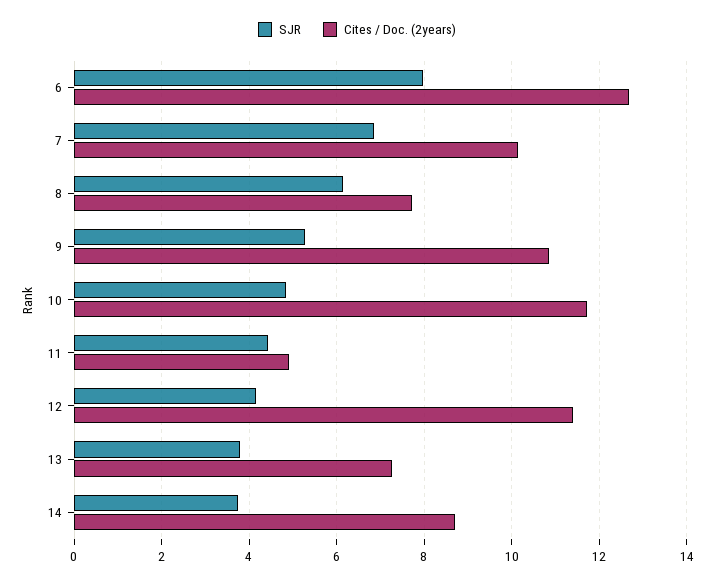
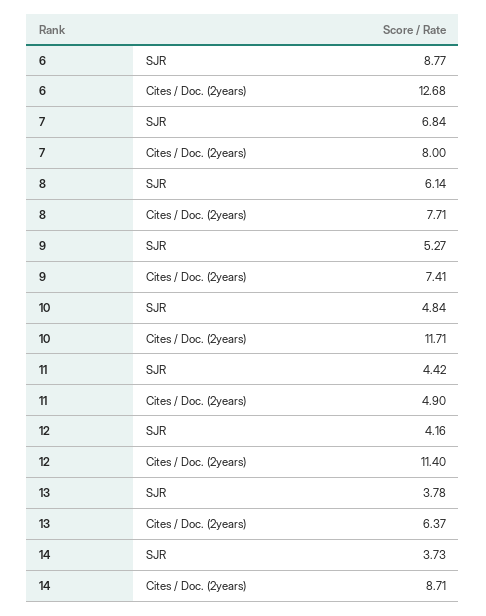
SJR, 6: 8 -> 8.77
Cites / Doc. (2years), 7: 10.2 -> 8
Cites / Doc. (2years), 9: 10.8 -> 7.41
Cites / Doc. (2years), 13: 7.2 -> 6.37

